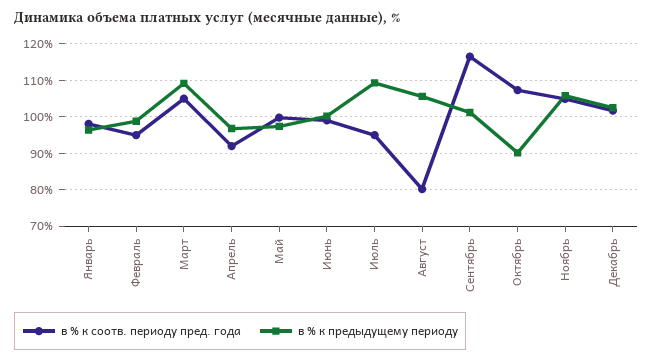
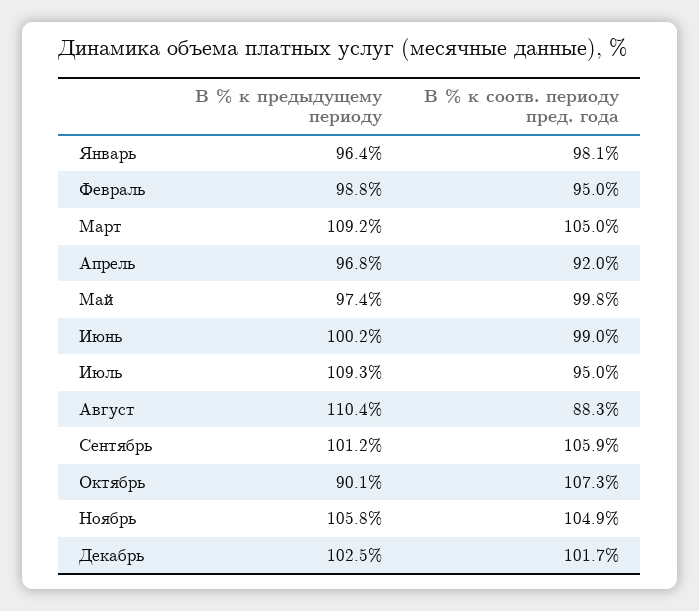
в % к соотв. периоду пред. года, Август: 80 -> 88.3
в % к предыдущему периоду, Август: 106 -> 110.4
в % к соотв. периоду пред. года, Сентябрь: 116 -> 105.9

